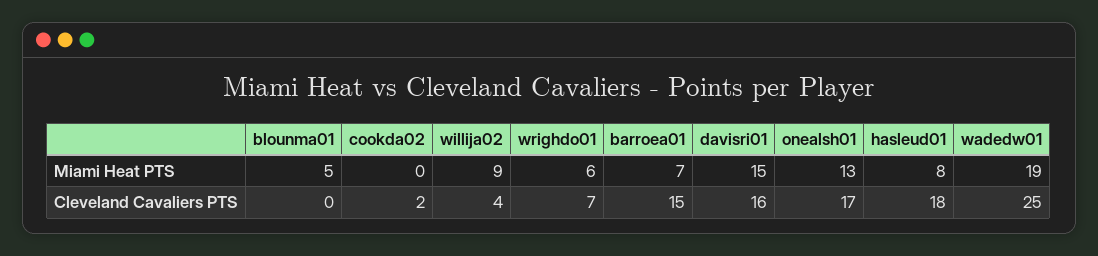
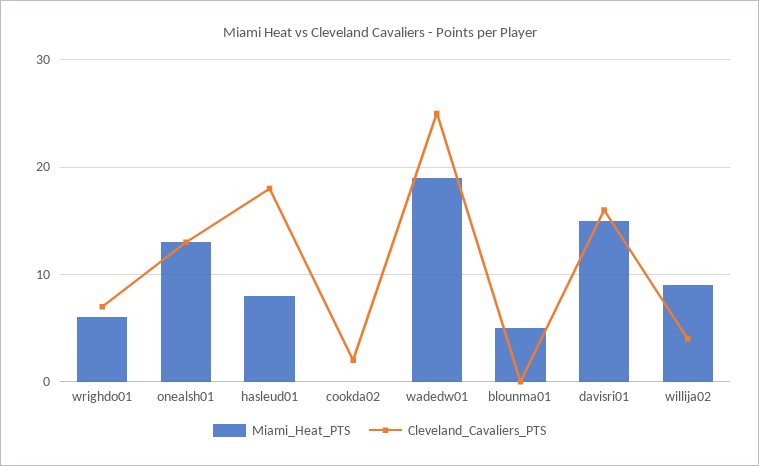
Miami Heat PTS, barroea01: 7 -> none
Cleveland Cavaliers PTS, barroea01: 15 -> none
Cleveland Cavaliers PTS, onealsh01: 17 -> 13

